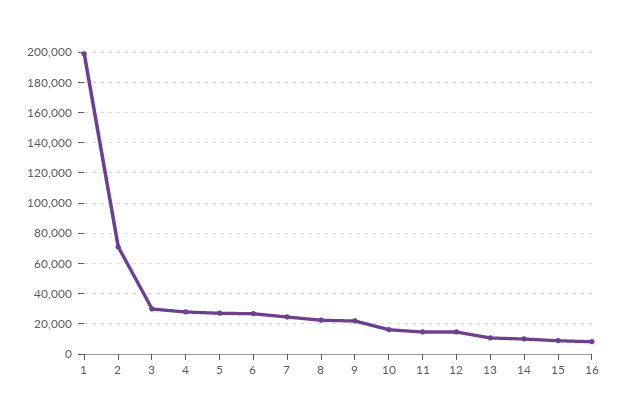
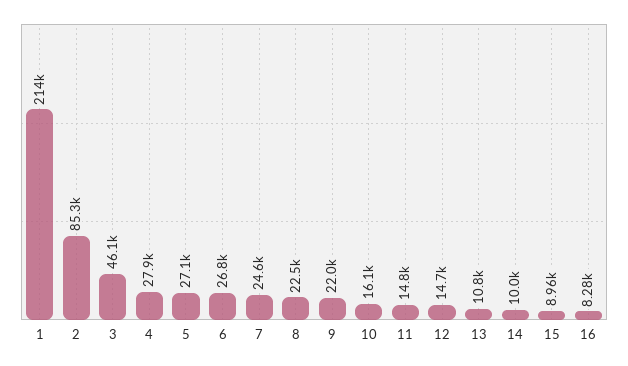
1: 200000 -> 214000
2: 70000 -> 85300
3: 30000 -> 46100

